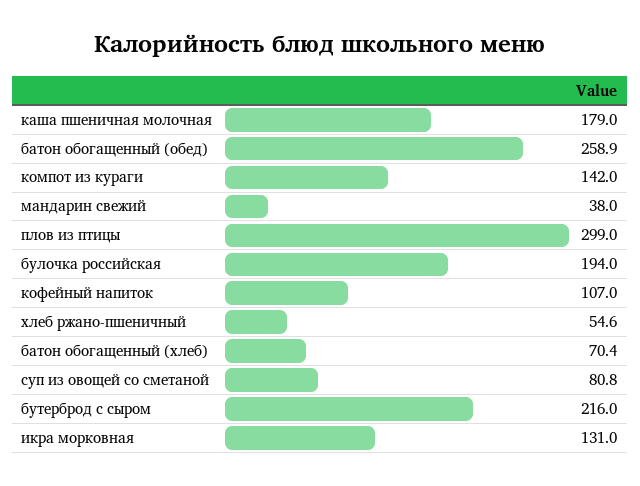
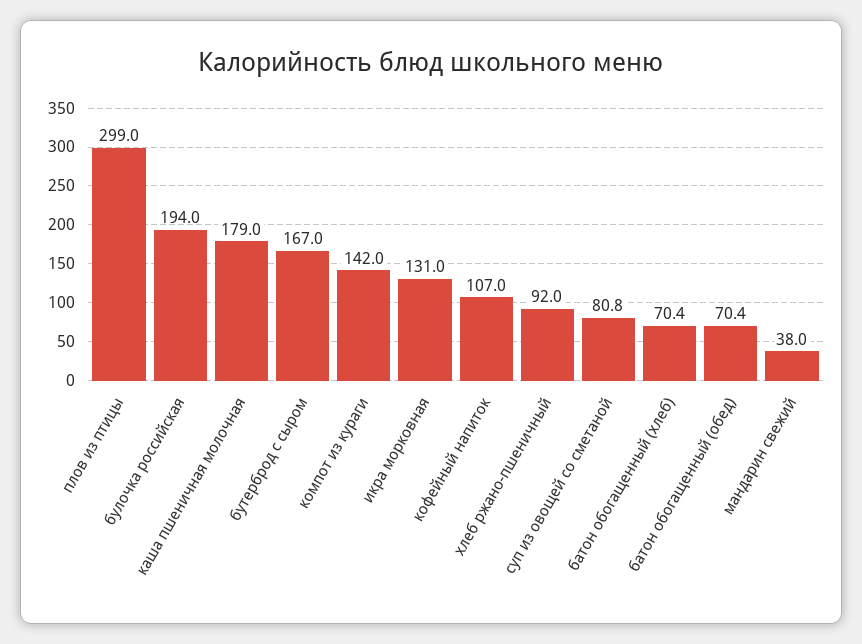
батон обогащенный (обед): 258.9 -> 70.4
хлеб ржано-пшеничный: 54.6 -> 92
бутерброд с сыром: 216 -> 167

